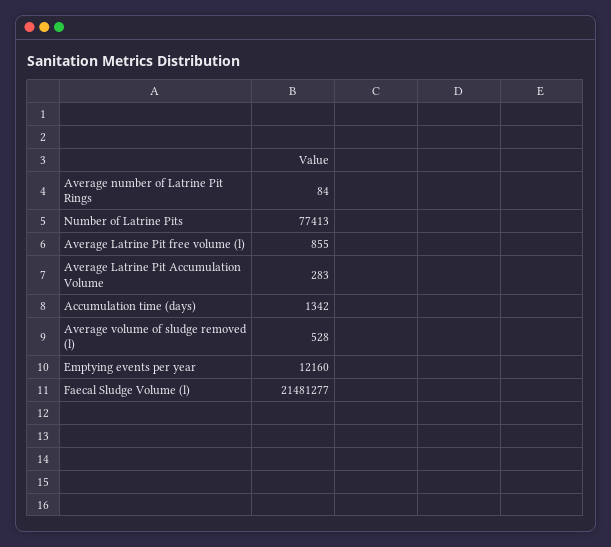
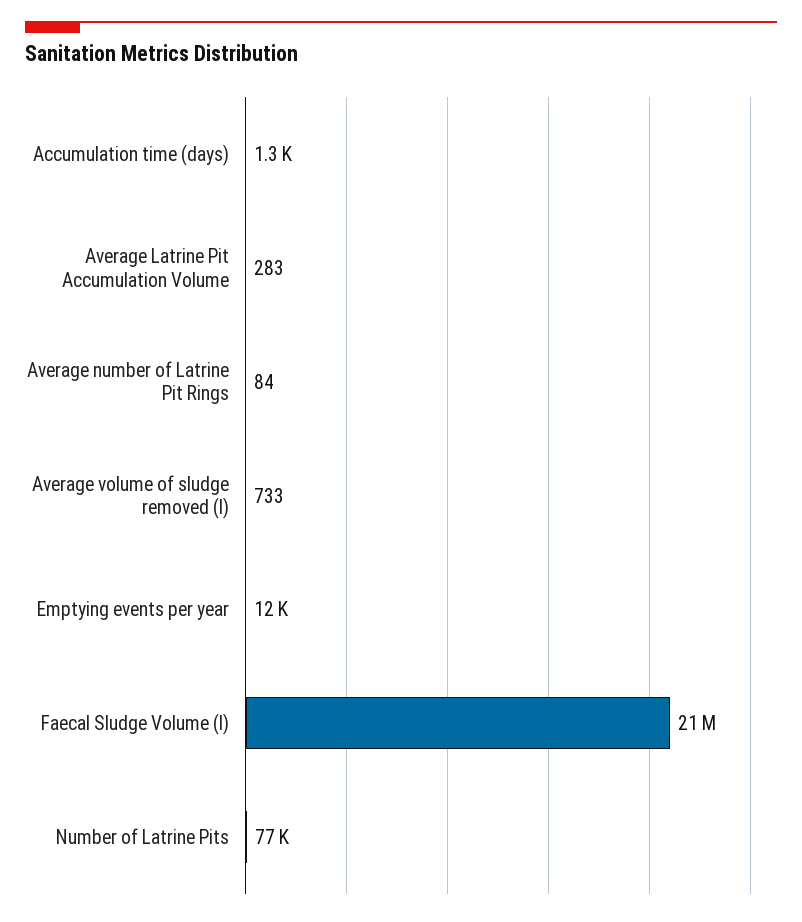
Average Latrine Pit free volume (l): 855 -> none
Average volume of sludge removed (l): 528 -> 733

